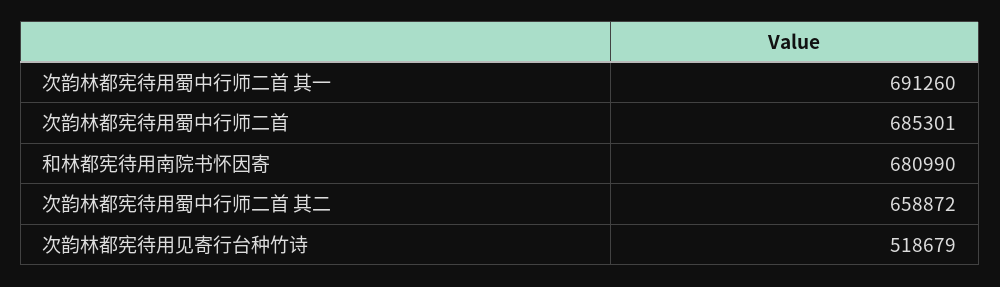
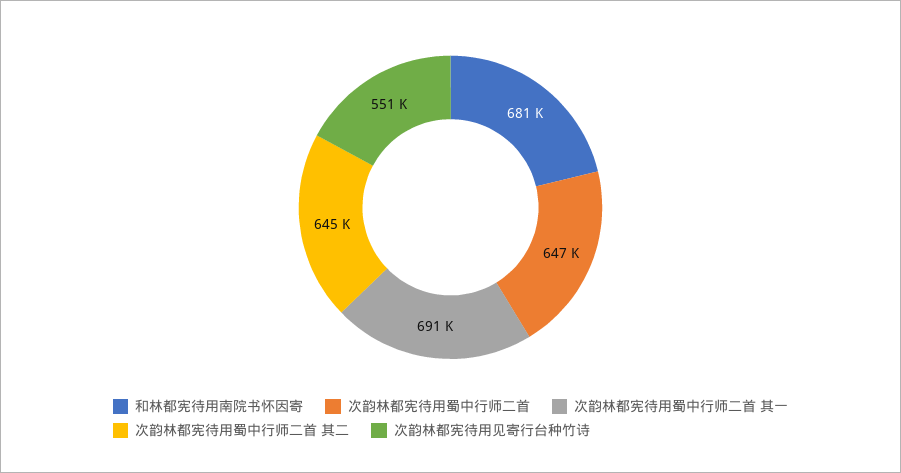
次韵林都宪待用蜀中行师二首: 685301 -> 647000
次韵林都宪待用蜀中行师二首 其二: 658872 -> 645000
次韵林都宪待用见寄行台种竹诗: 518679 -> 551000

